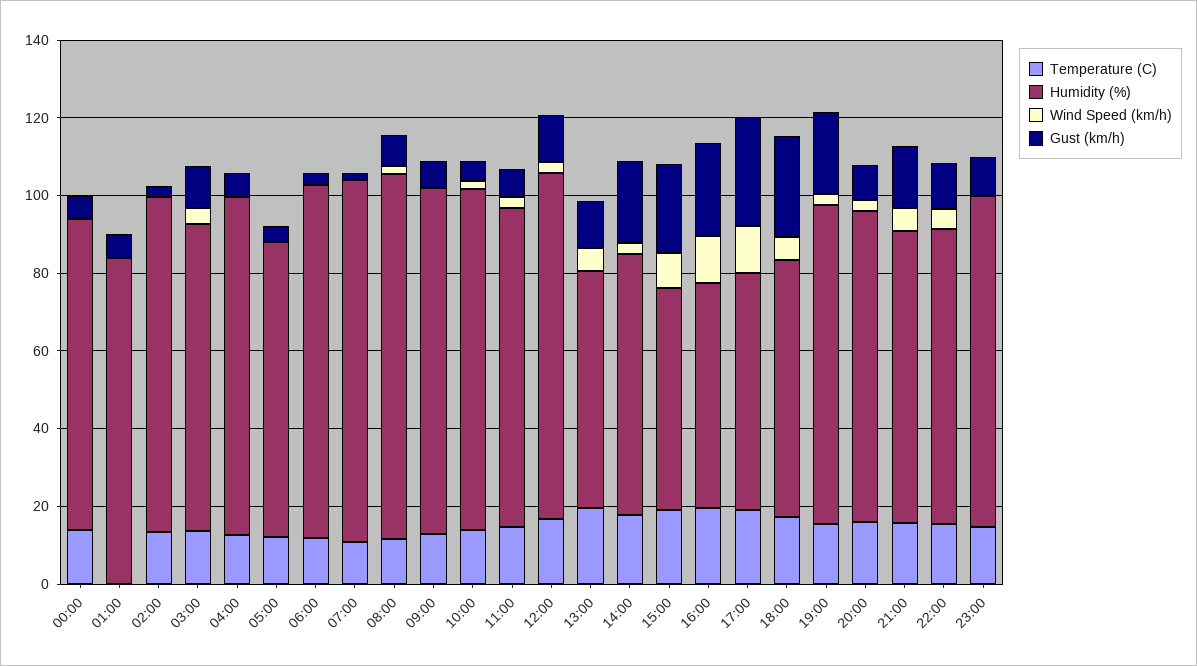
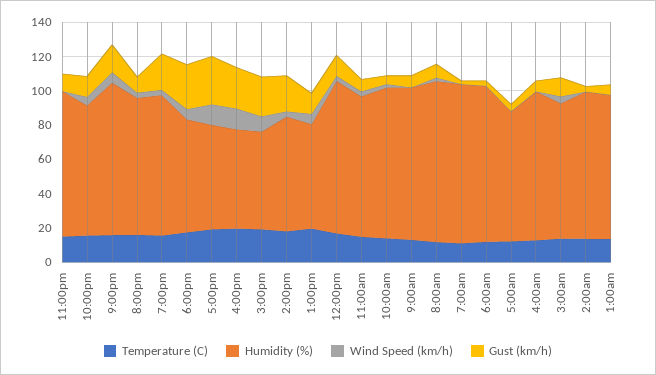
Temperature (C), 00:00: 15 -> none
Humidity (%), 00:00: 80 -> none
Wind Speed (km/h), 00:00: 0 -> none
Gust (km/h), 00:00: 5 -> none
Temperature (C), 01:00: 0 -> 15
Humidity (%), 21:00: 75 -> 90

